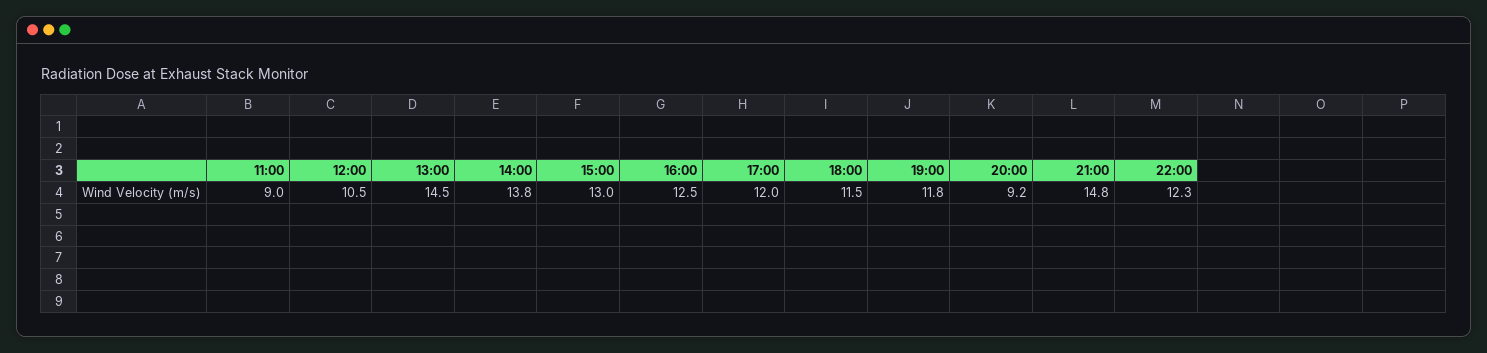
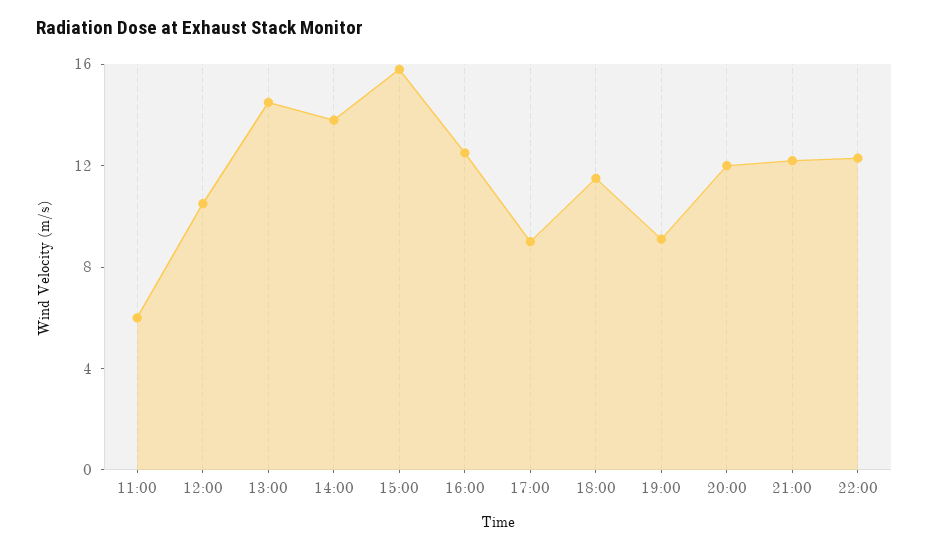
11:00: 9 -> 6
15:00: 13 -> 16
17:00: 12 -> 9
19:00: 11.8 -> 9
20:00: 9.2 -> 12
21:00: 14.8 -> 12

